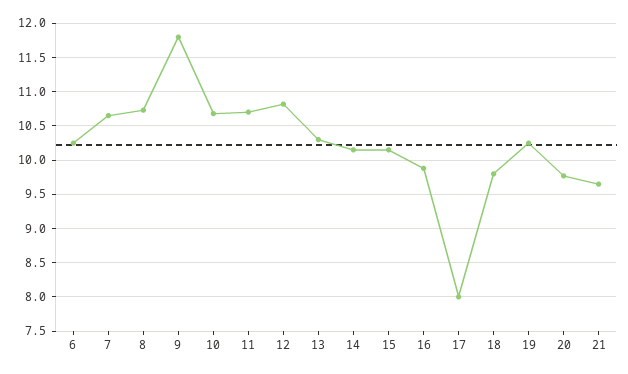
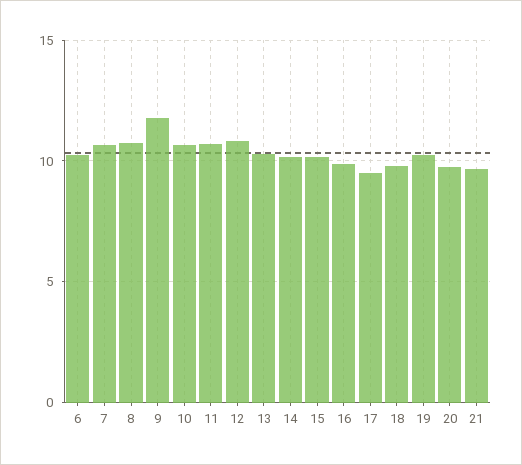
17: 8 -> 9.5

